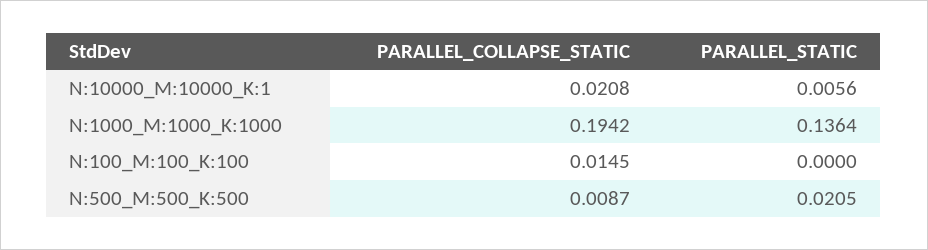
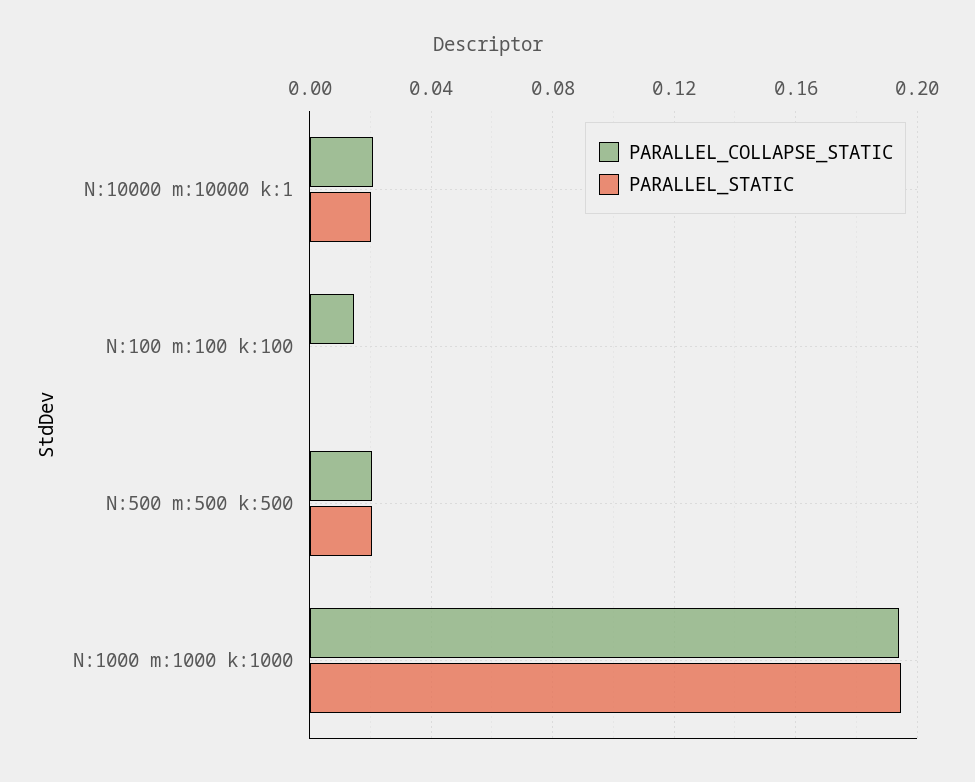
PARALLEL_STATIC, N:10000_M:10000_K:1: 0.0056 -> 0.02
PARALLEL_STATIC, N:1000_M:1000_K:1000: 0.1364 -> 0.195
PARALLEL_COLLAPSE_STATIC, N:500_M:500_K:500: 0.0087 -> 0.02

